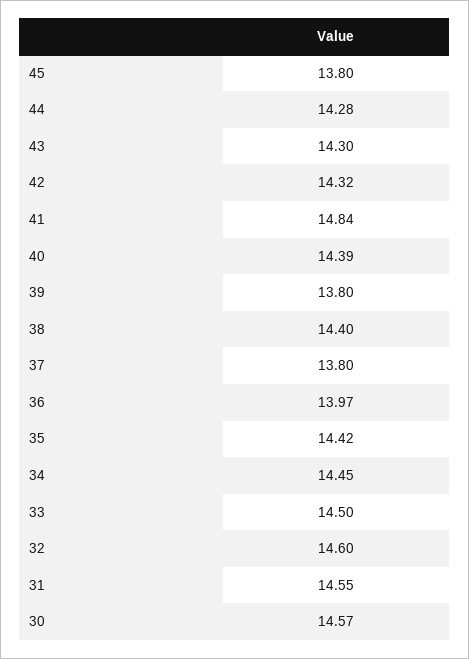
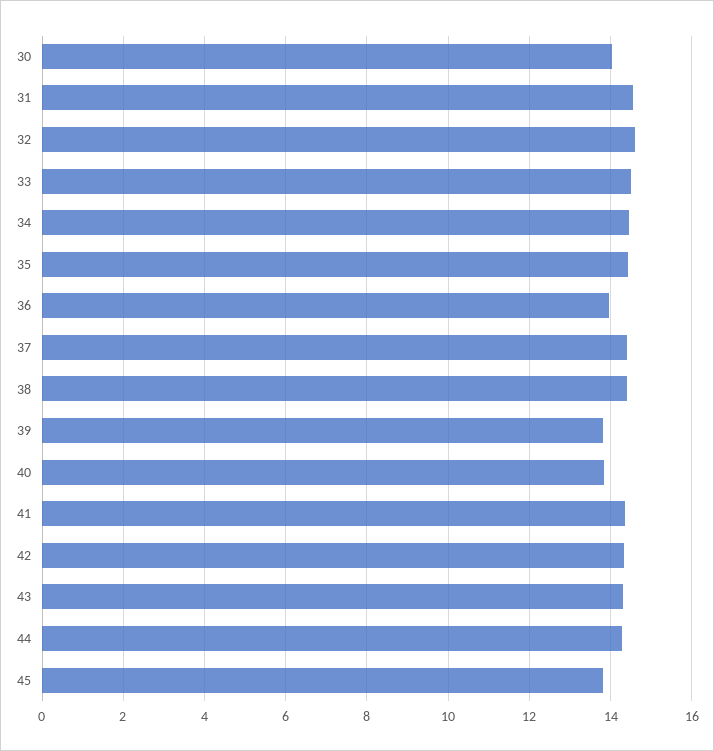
41: 14.84 -> 14.4
40: 14.39 -> 13.8
37: 13.8 -> 14.4
30: 14.57 -> 14

